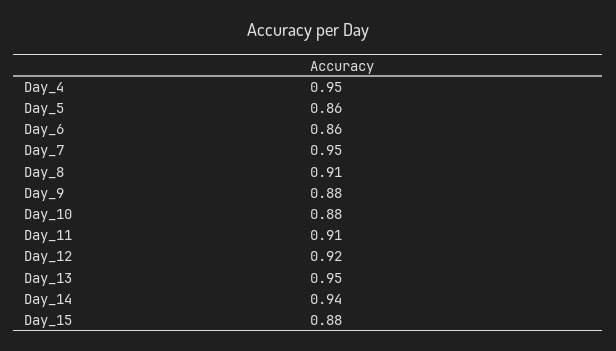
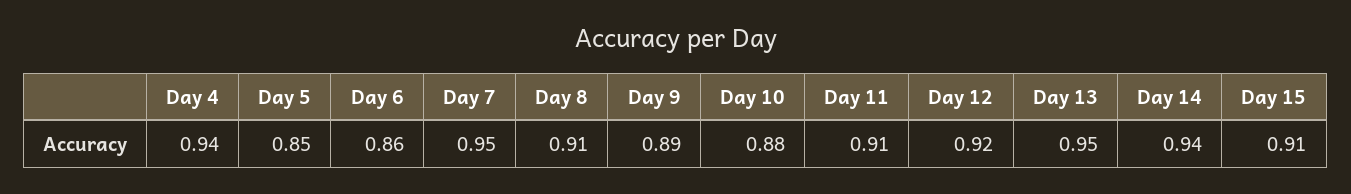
Day_4: 0.95 -> 0.94
Day_5: 0.86 -> 0.85
Day_9: 0.88 -> 0.89
Day_15: 0.88 -> 0.91

